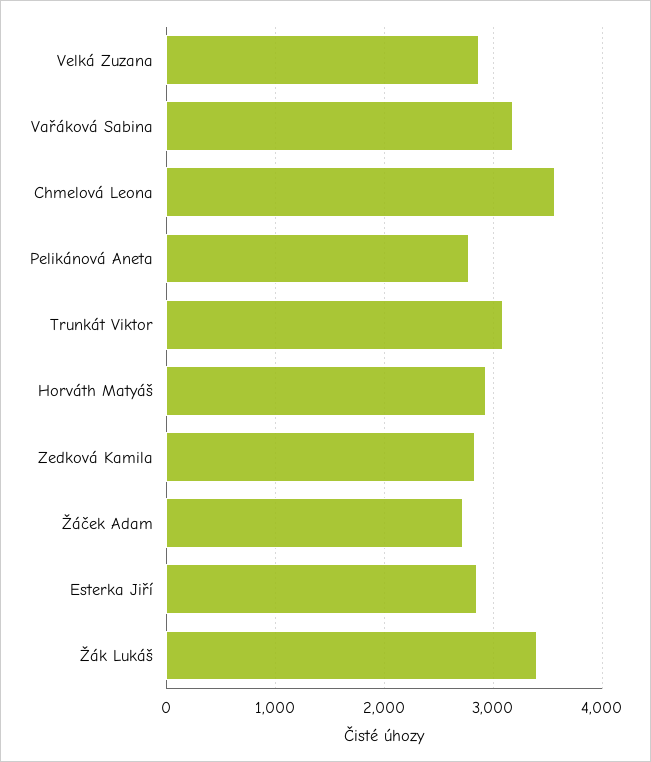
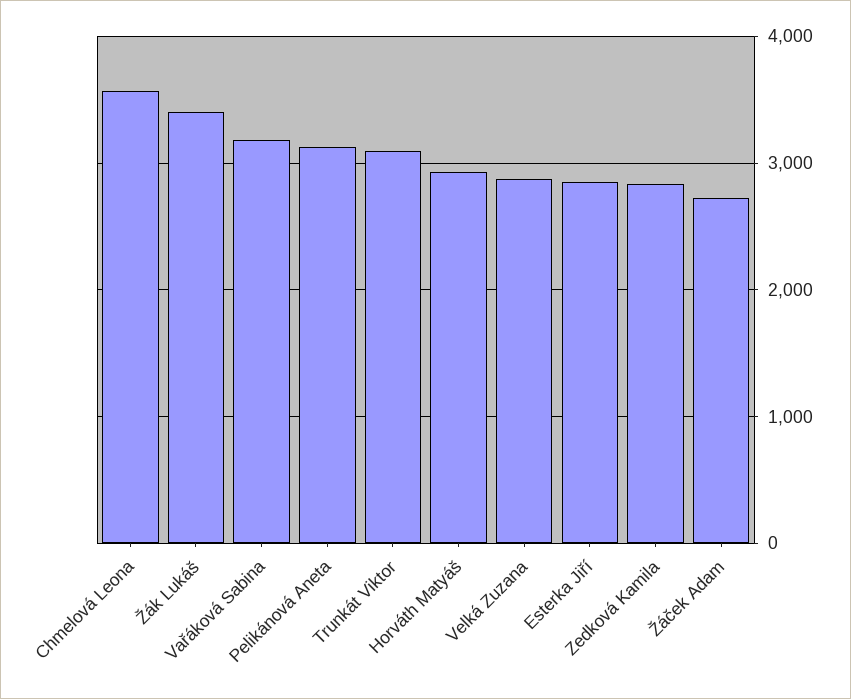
Pelikánová Aneta: 2800 -> 3100

